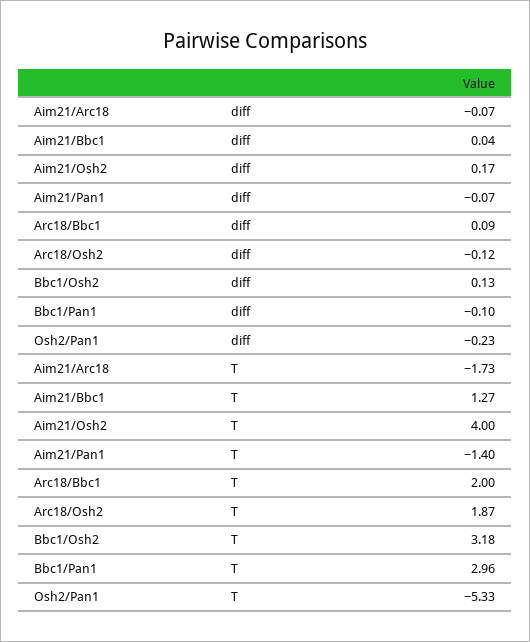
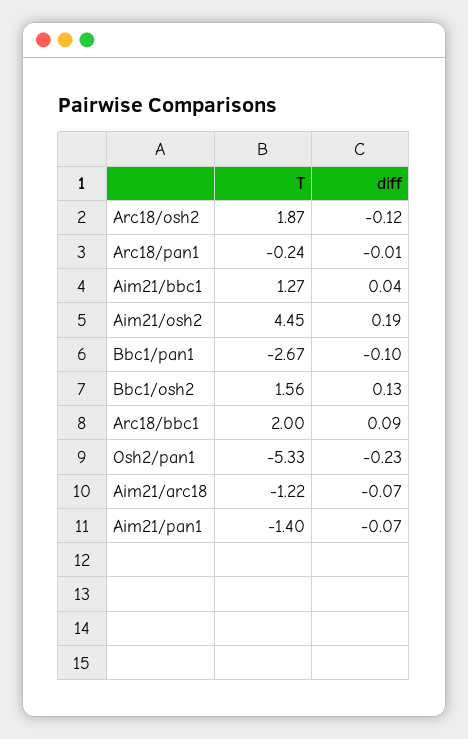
Aim21/Osh2, diff: 0.17 -> 0.19
Aim21/Arc18, T: -1.73 -> -1.22
Aim21/Osh2, T: 4 -> 4.45
Bbc1/Osh2, T: 3.18 -> 1.56
Bbc1/Pan1, T: 2.96 -> -2.67
Arc18/pan1, T: none -> -0.24
Arc18/pan1, diff: none -> -0.01

